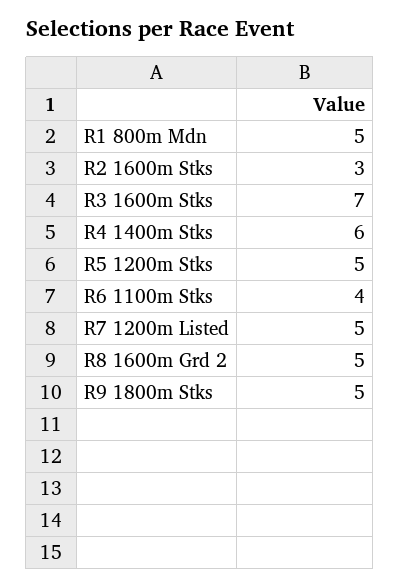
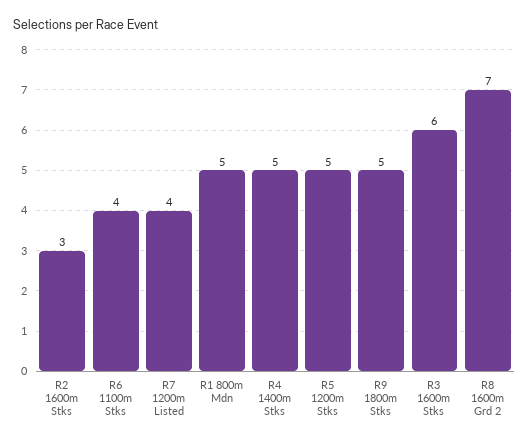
R3 1600m Stks: 7 -> 6
R4 1400m Stks: 6 -> 5
R7 1200m Listed: 5 -> 4
R8 1600m Grd 2: 5 -> 7

